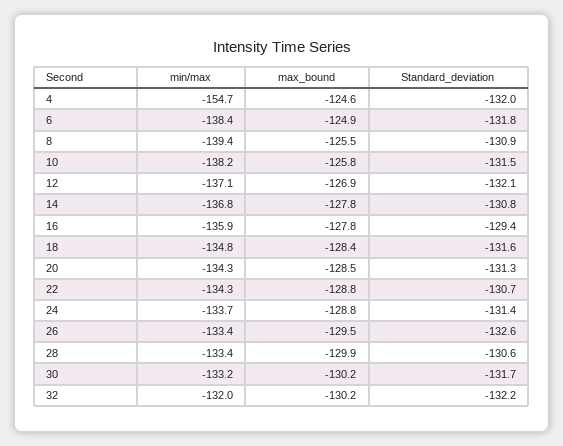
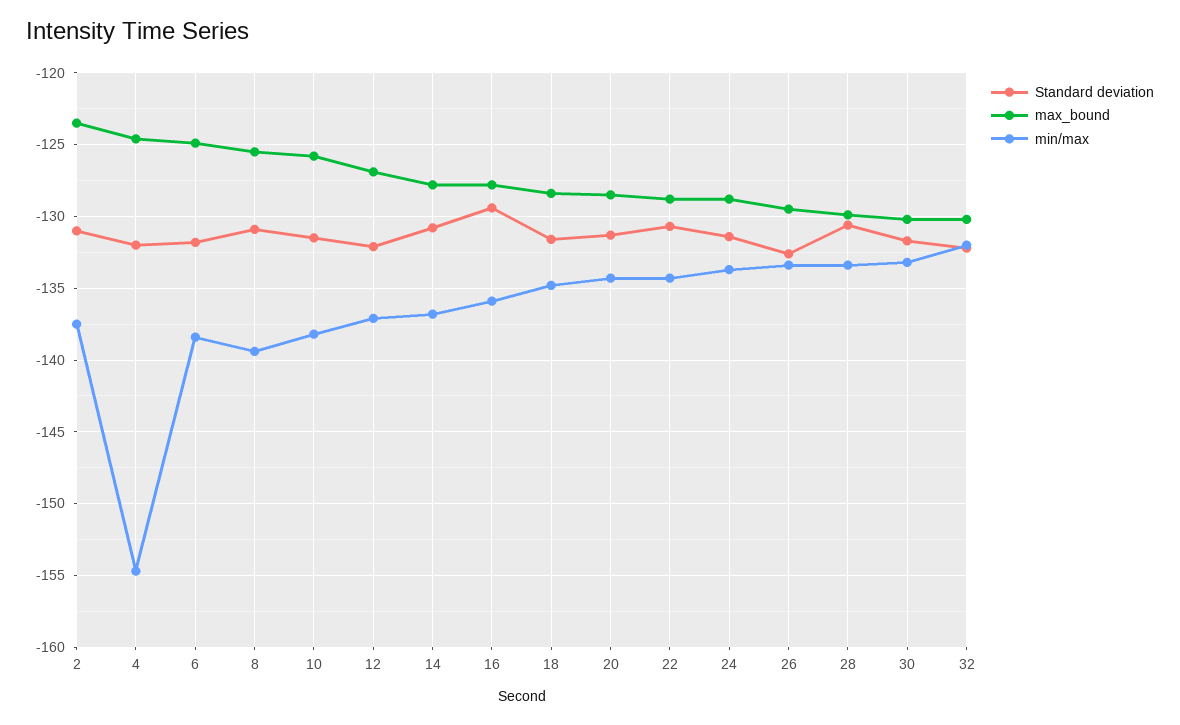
Standard_deviation, 2: none -> -131
max_bound, 2: none -> -123.5
min/max, 2: none -> -137.5

